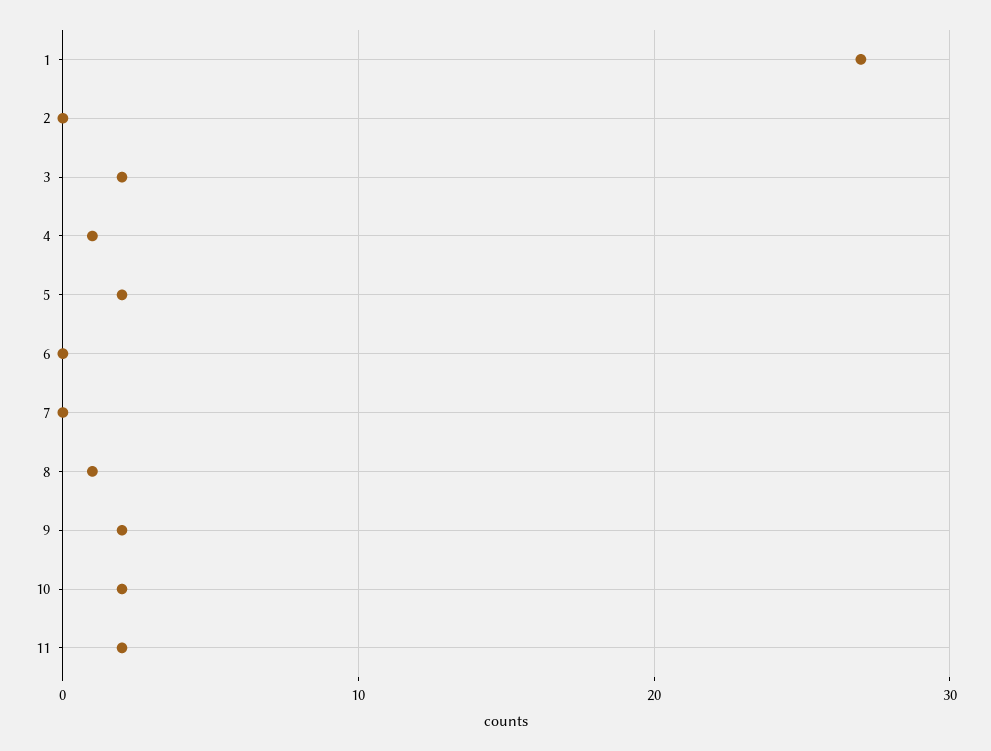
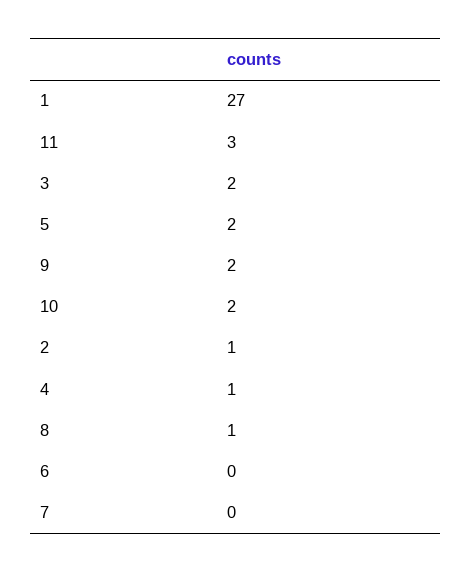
2: 0 -> 1
11: 2 -> 3

